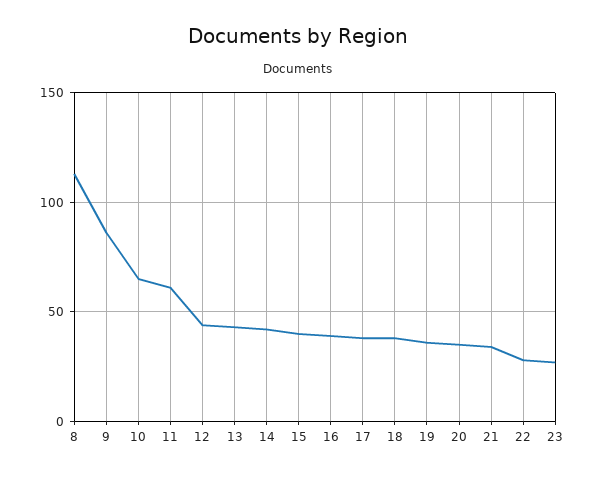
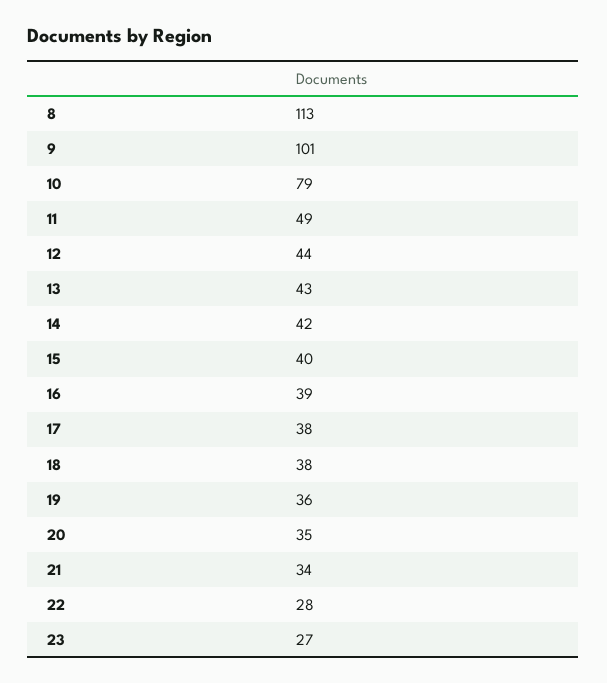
9: 85 -> 101
10: 65 -> 79
11: 60 -> 49

